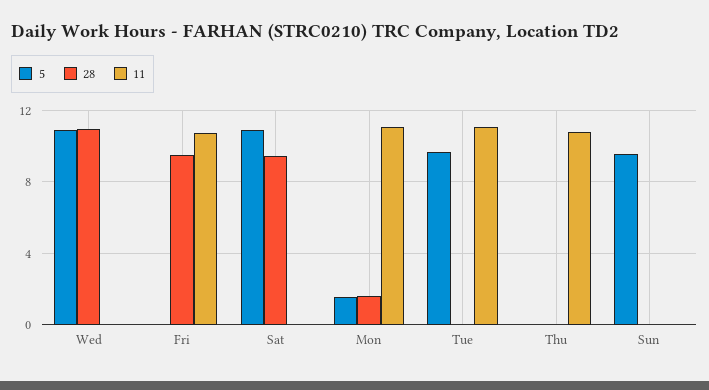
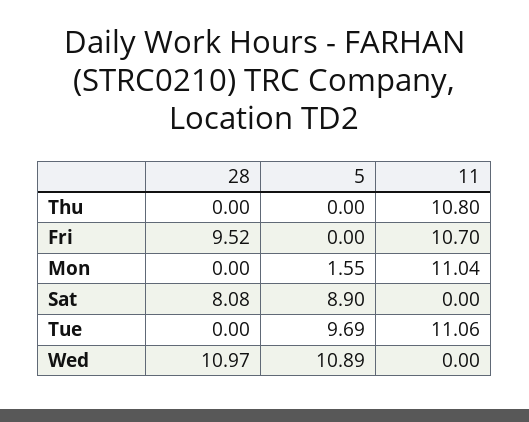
5, Sat: 11 -> 8.9
28, Sat: 9.5 -> 8.08
28, Mon: 1.5 -> 0
5, Sun: 9.5 -> none
28, Sun: 0 -> none
11, Sun: 0 -> none

